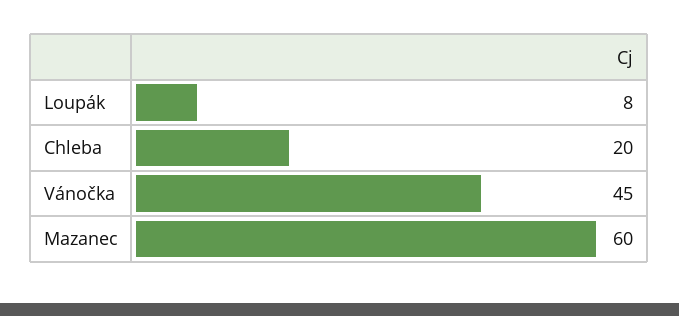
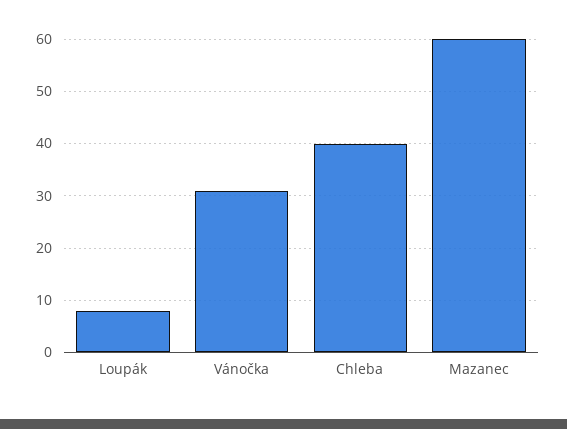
Chleba: 20 -> 40
Vánočka: 45 -> 30

